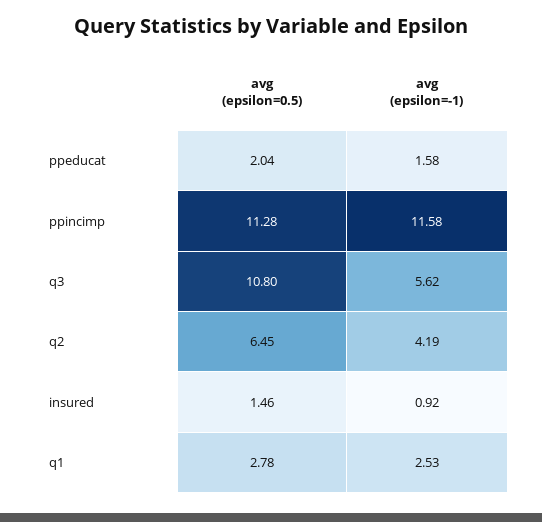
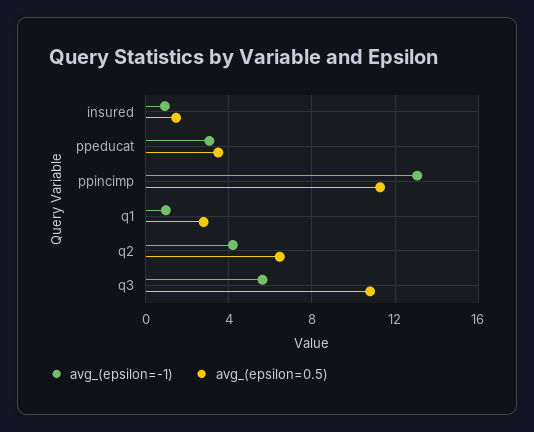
avg (epsilon=0.5), ppeducat: 2.04 -> 3.5
avg (epsilon=-1), ppeducat: 1.58 -> 3
avg (epsilon=-1), ppincimp: 11.58 -> 13
avg (epsilon=-1), q1: 2.53 -> 1

